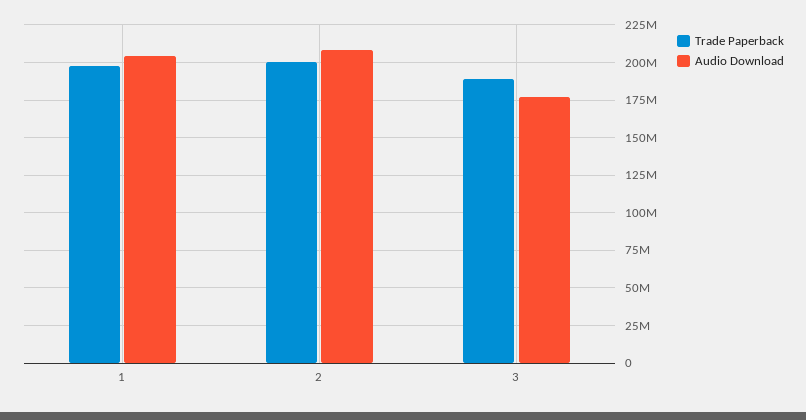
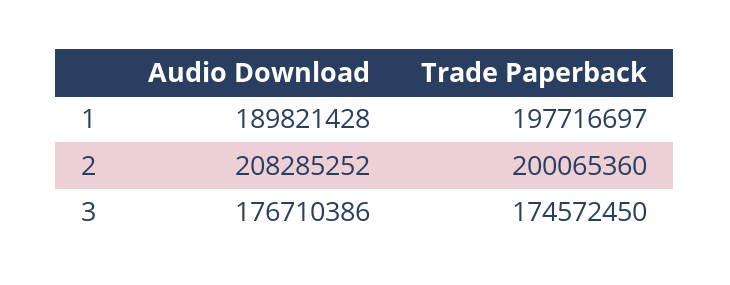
Audio Download, 1: 205000000 -> 189821428
Trade Paperback, 3: 190000000 -> 174572450

